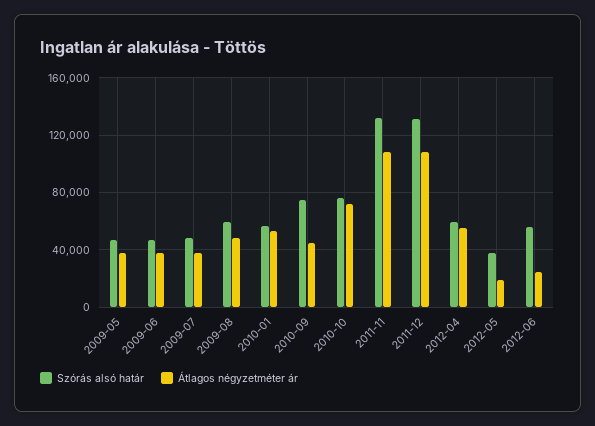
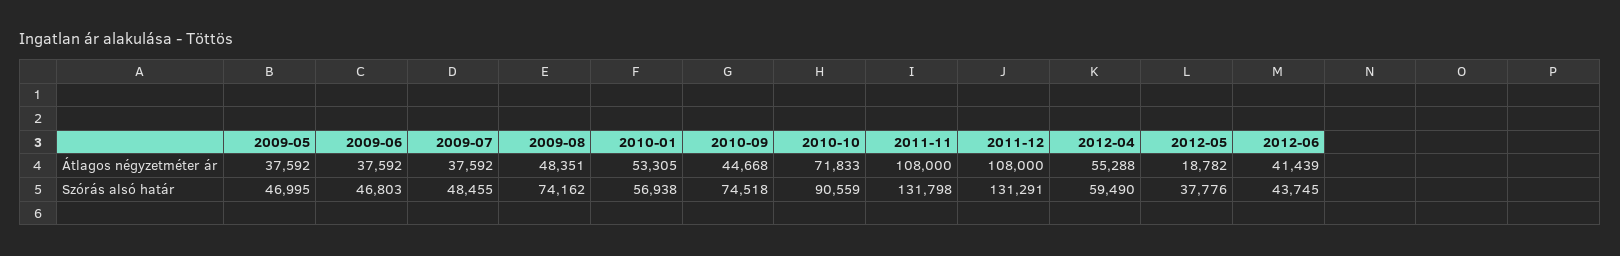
Szórás alsó határ, 2009-08: 60000 -> 74162
Szórás alsó határ, 2010-10: 75000 -> 90559
Szórás alsó határ, 2012-06: 55000 -> 43745
Átlagos négyzetméter ár, 2012-06: 25000 -> 41439

